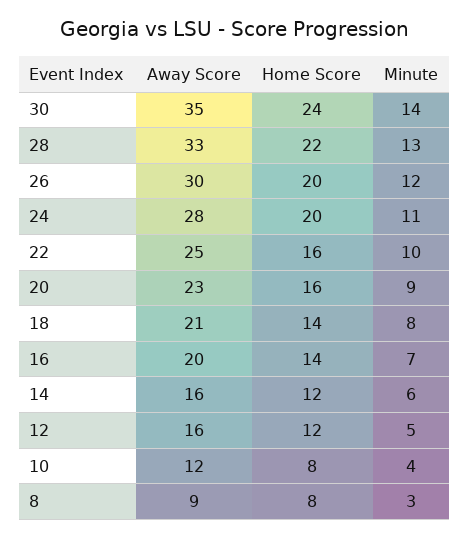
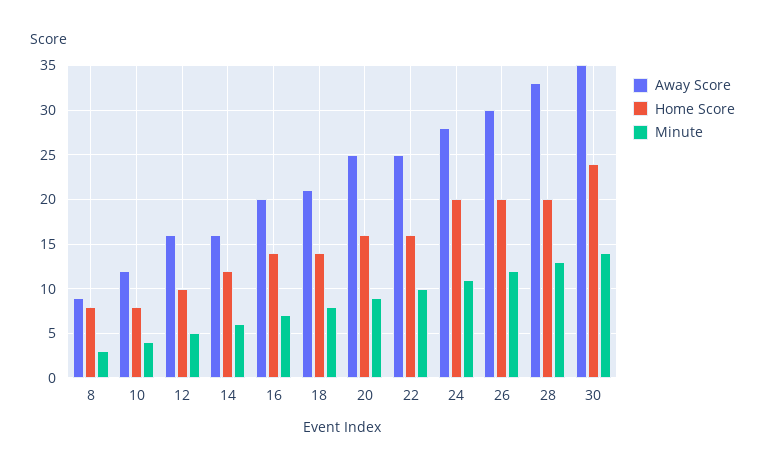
Home Score, 28: 22 -> 20
Away Score, 20: 23 -> 25
Home Score, 12: 12 -> 10

